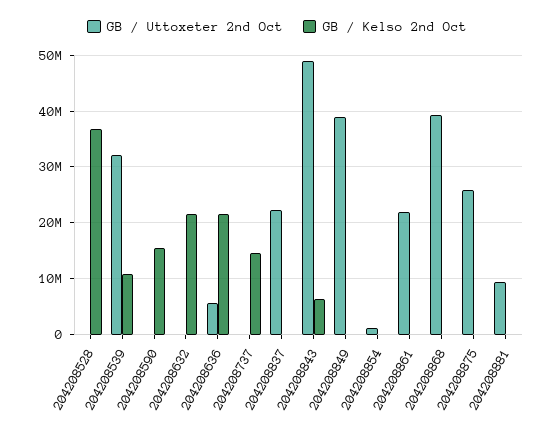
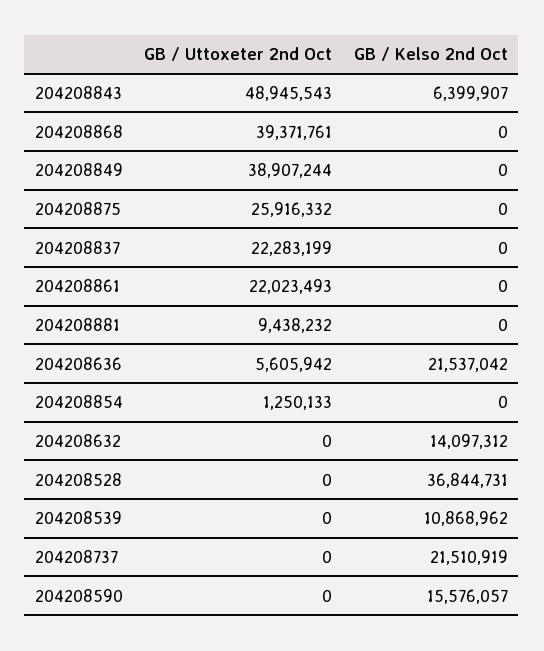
GB / Uttoxeter 2nd Oct, 204208539: 32000000 -> 0
GB / Kelso 2nd Oct, 204208632: 22000000 -> 14097312
GB / Kelso 2nd Oct, 204208737: 14000000 -> 21510919

